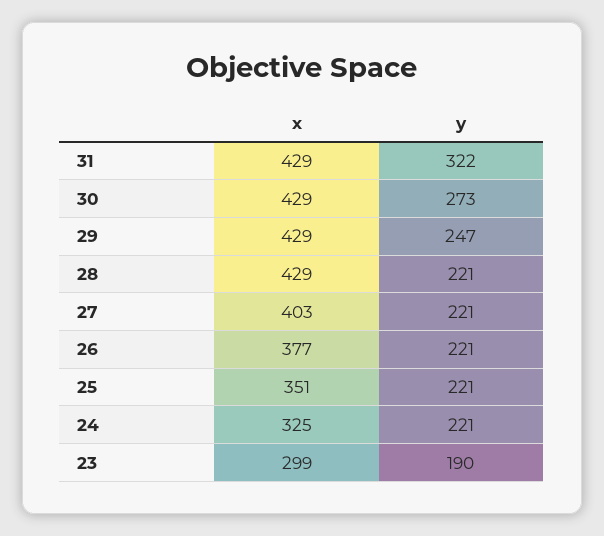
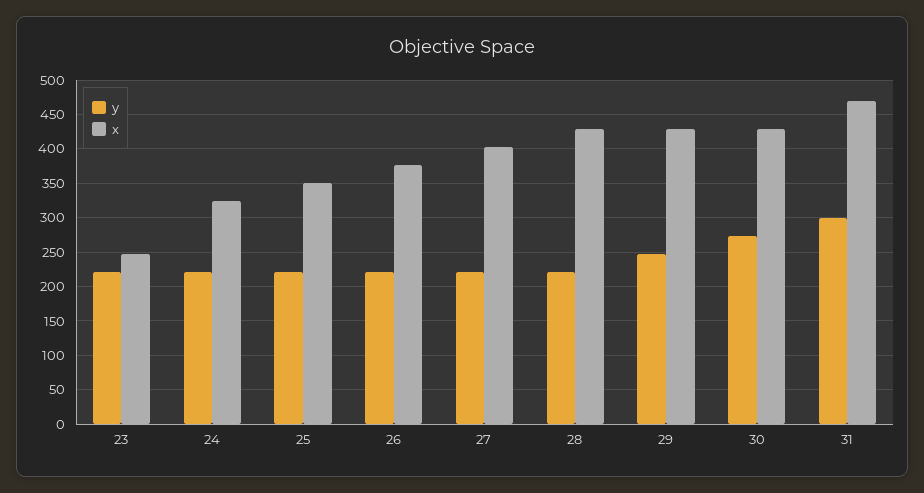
x, 31: 429 -> 470
y, 31: 322 -> 300
x, 23: 299 -> 250
y, 23: 190 -> 220

